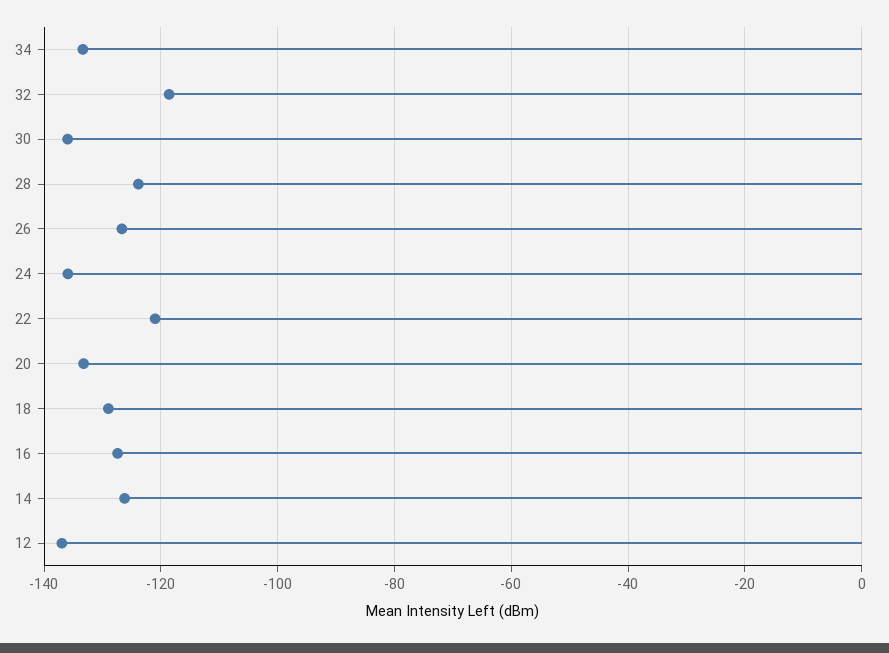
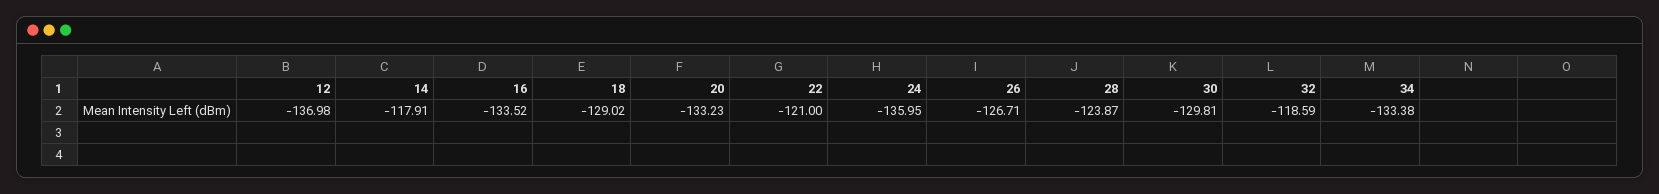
30: -136 -> -129.81
16: -128 -> -133.52
14: -126 -> -117.91

